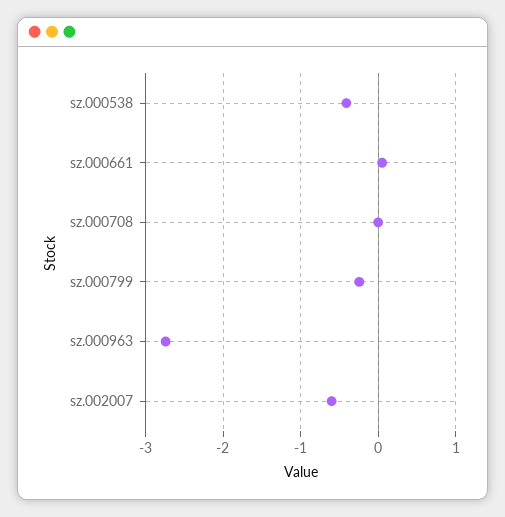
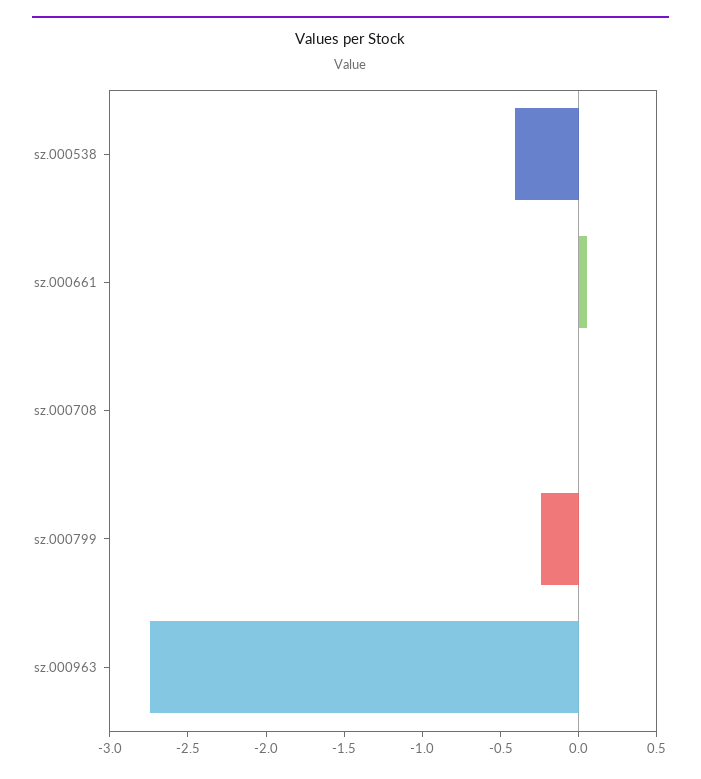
sz.002007: -0.6 -> none

